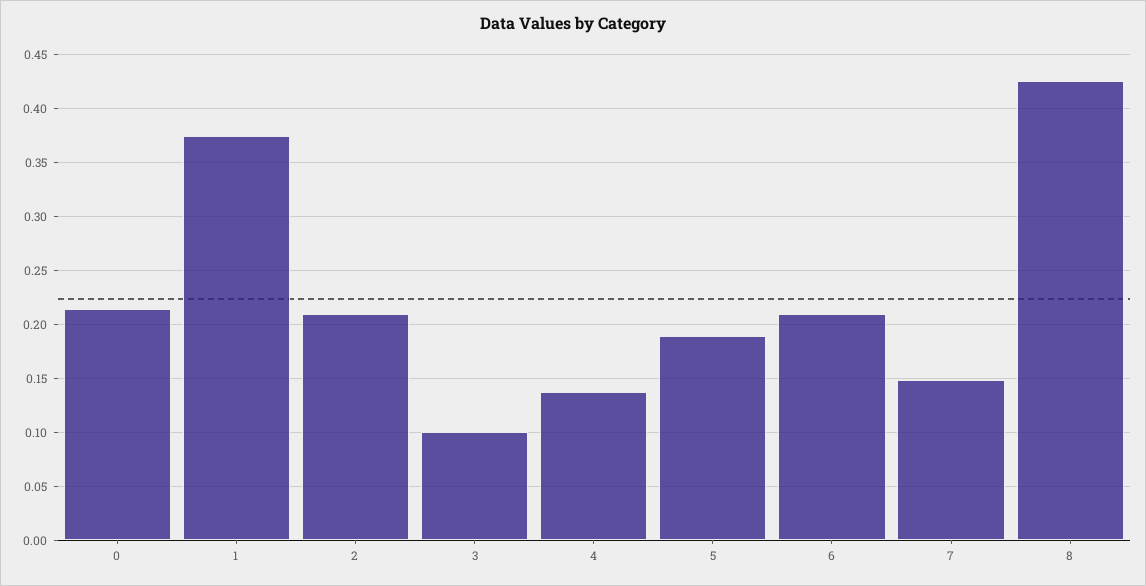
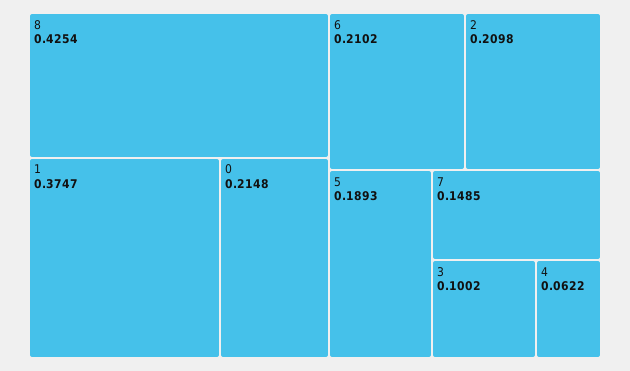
4: 0.14 -> 0.0622

